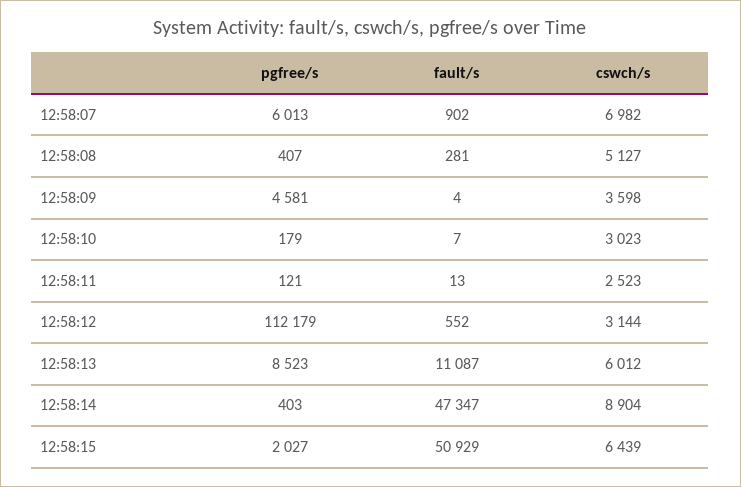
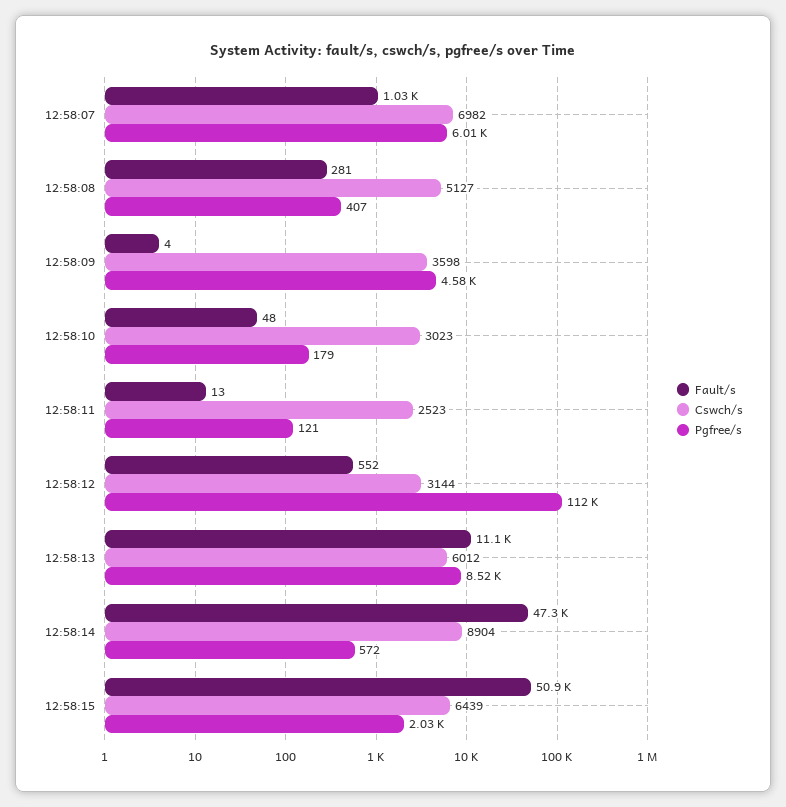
fault/s, 12:58:07: 902 -> 1030
fault/s, 12:58:10: 7 -> 48
pgfree/s, 12:58:14: 403 -> 572

